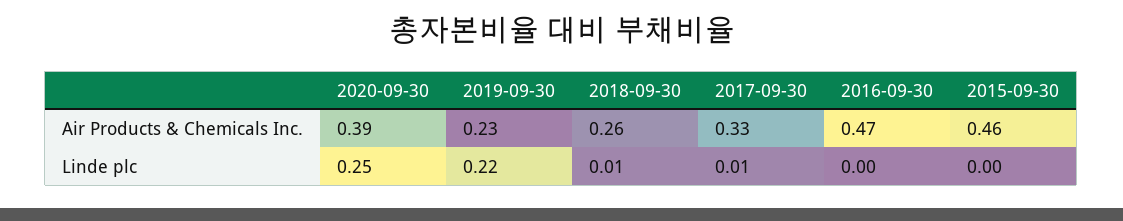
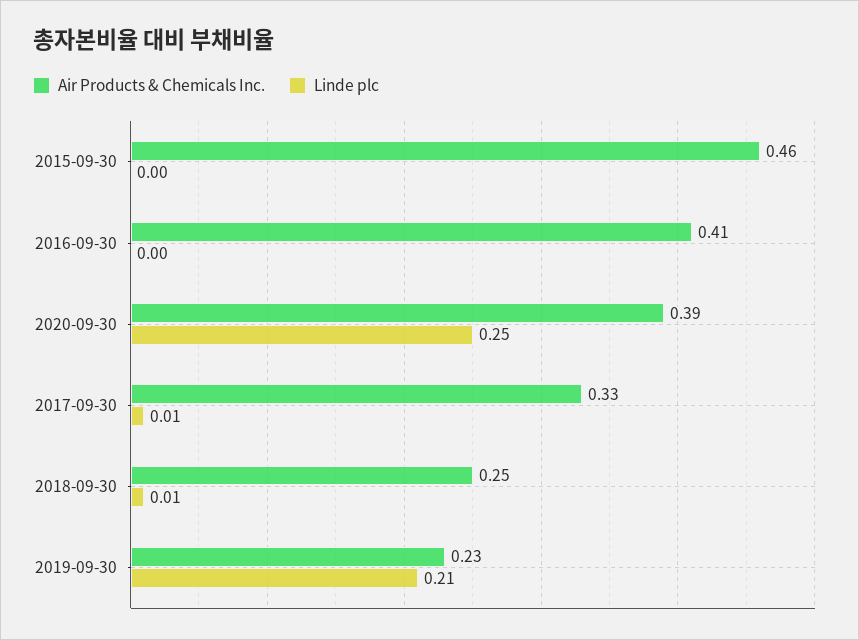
Air Products & Chemicals Inc., 2018-09-30: 0.26 -> 0.25
Air Products & Chemicals Inc., 2016-09-30: 0.47 -> 0.41
Linde plc, 2019-09-30: 0.22 -> 0.21

